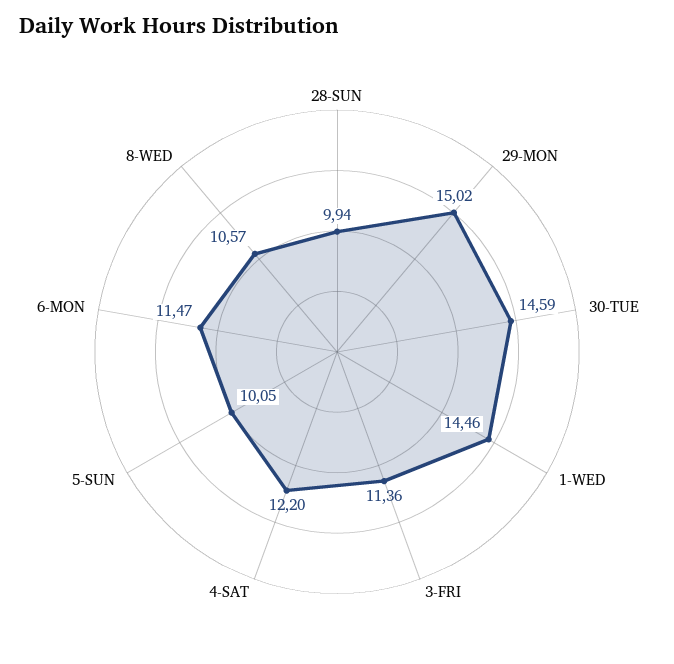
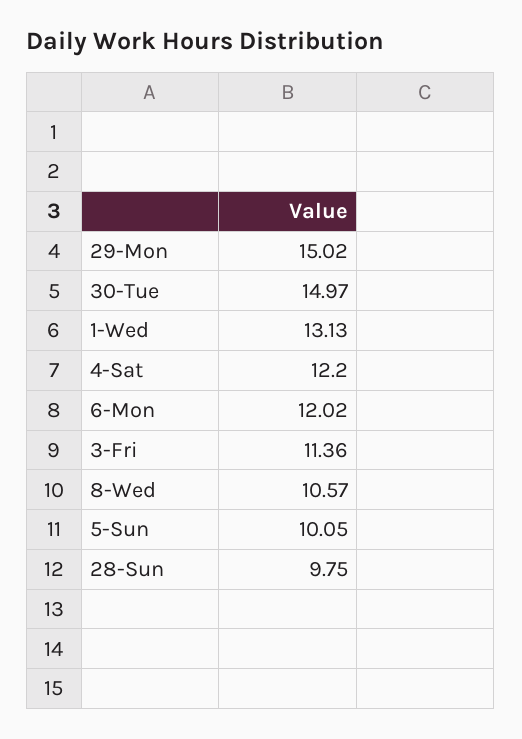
28-SUN: 9.94 -> 9.75
30-TUE: 14.59 -> 14.97
1-WED: 14.46 -> 13.13
6-MON: 11.47 -> 12.02

